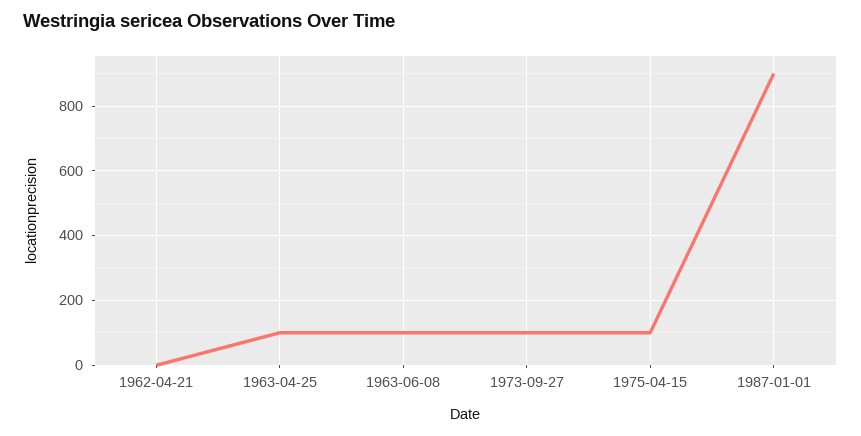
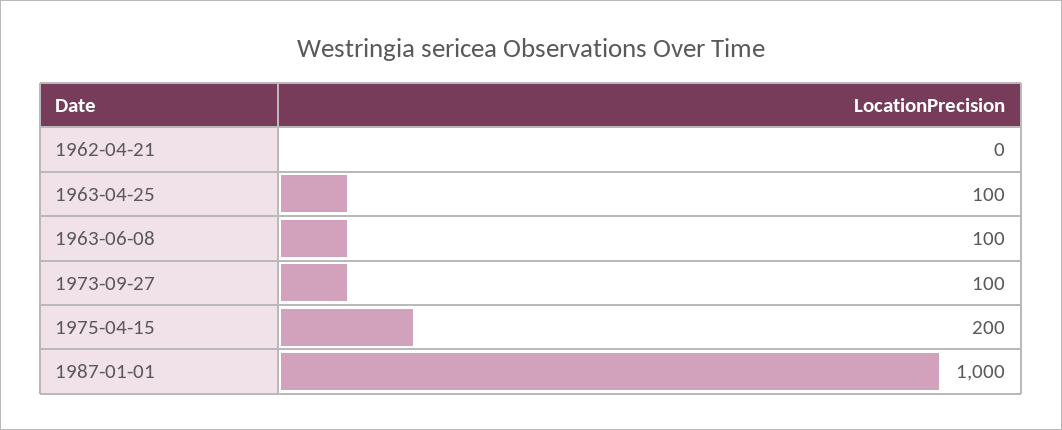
1975-04-15: 100 -> 200
1987-01-01: 900 -> 1000

